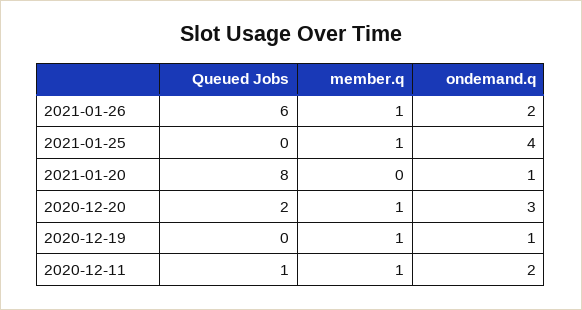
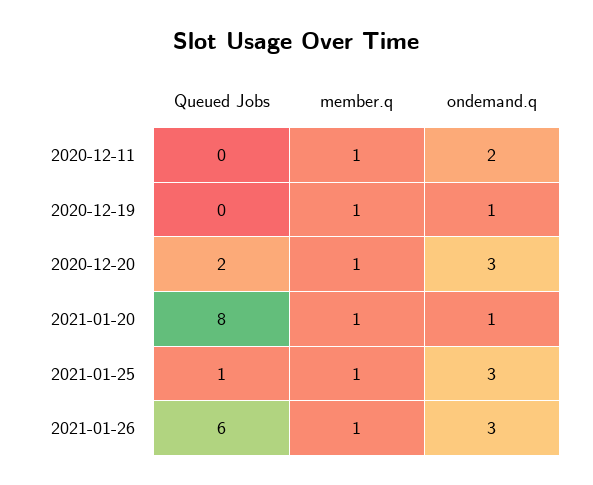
ondemand.q, 2021-01-26: 2 -> 3
Queued Jobs, 2021-01-25: 0 -> 1
ondemand.q, 2021-01-25: 4 -> 3
member.q, 2021-01-20: 0 -> 1
Queued Jobs, 2020-12-11: 1 -> 0

